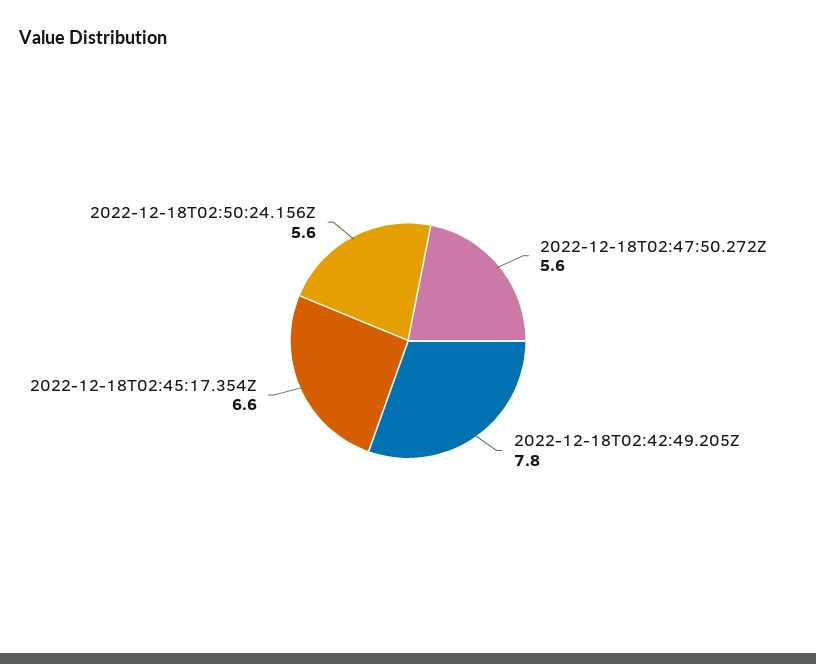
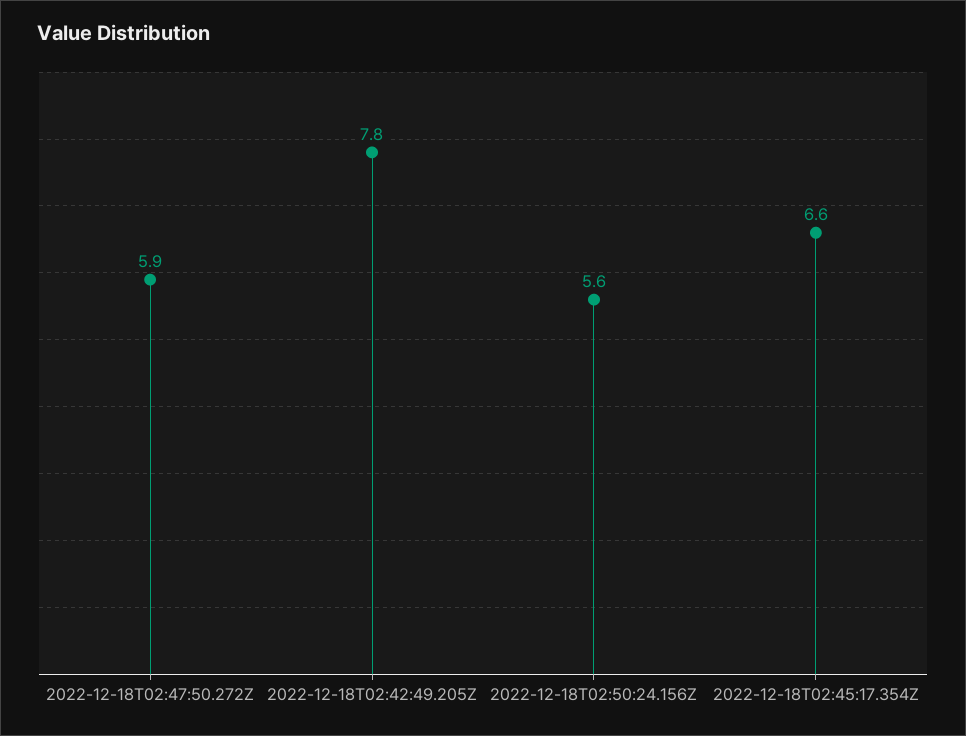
2022-12-18T02:47:50.272Z: 5.6 -> 5.9

